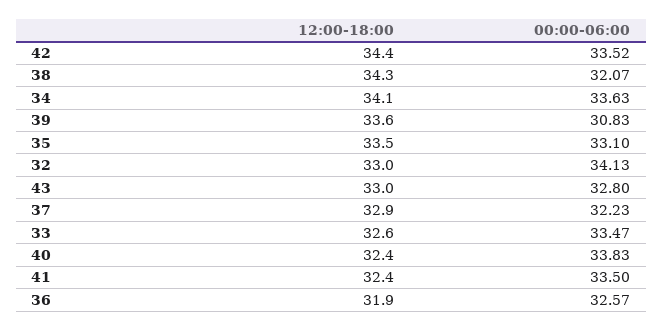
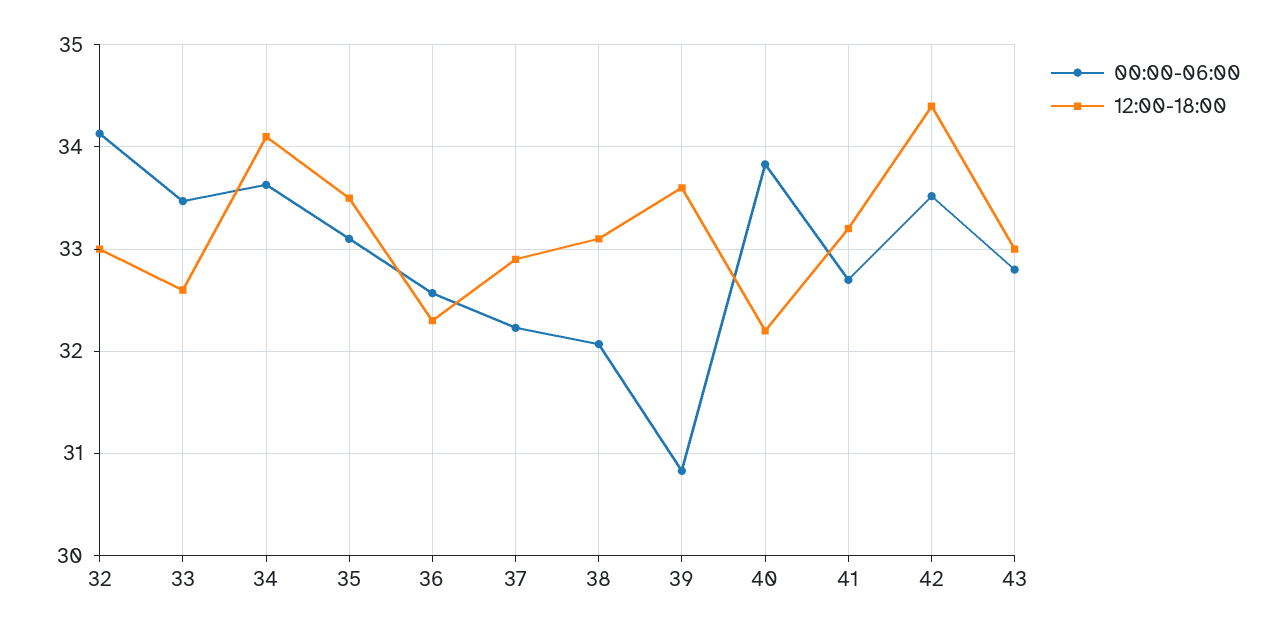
12:00-18:00, 38: 34.3 -> 33.1
12:00-18:00, 40: 32.4 -> 32.2
12:00-18:00, 41: 32.4 -> 33.2
00:00-06:00, 41: 33.5 -> 32.7
12:00-18:00, 36: 31.9 -> 32.3

